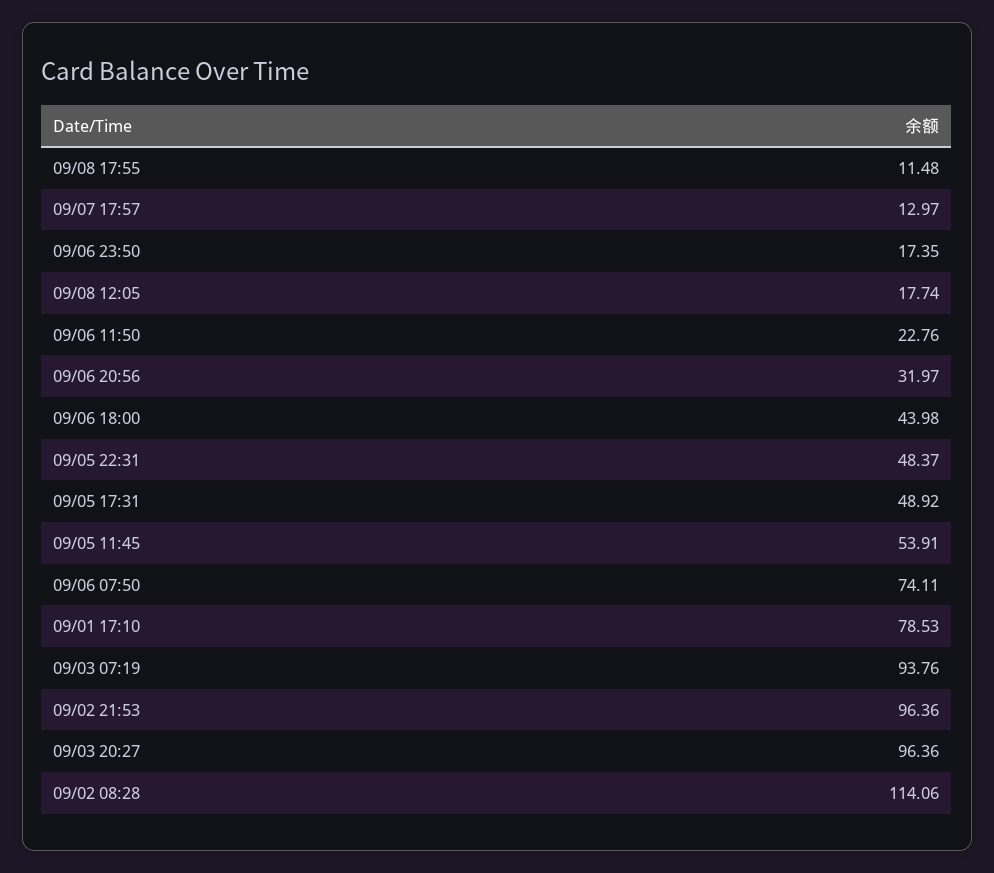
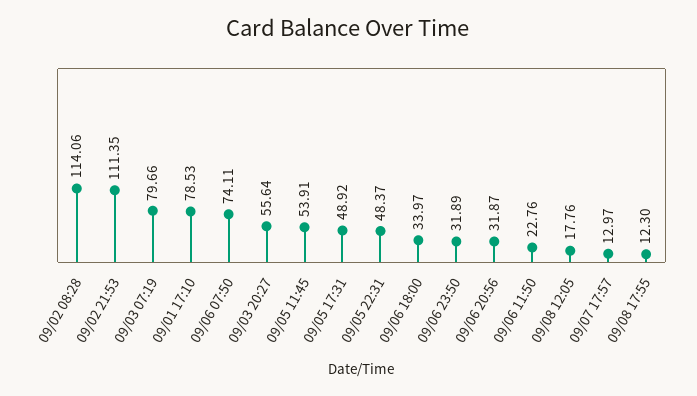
09/08 17:55: 11.48 -> 12.3
09/06 23:50: 17.35 -> 31.89
09/08 12:05: 17.74 -> 17.76
09/06 20:56: 31.97 -> 31.87
09/06 18:00: 43.98 -> 33.97
09/03 07:19: 93.76 -> 79.66
09/02 21:53: 96.36 -> 111.35
09/03 20:27: 96.36 -> 55.64

